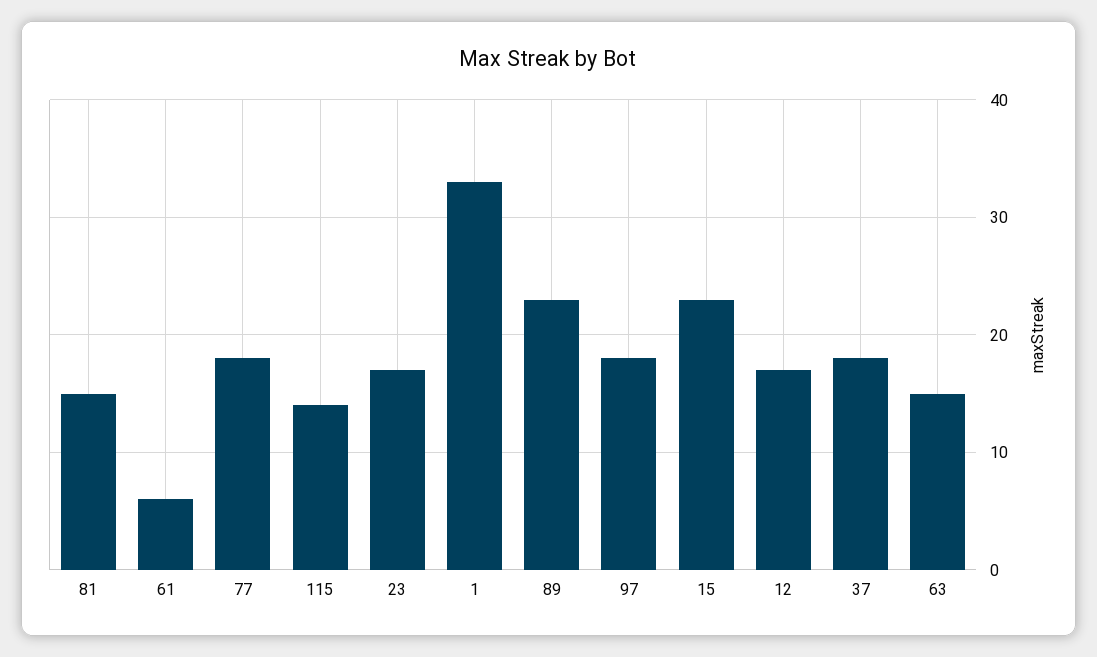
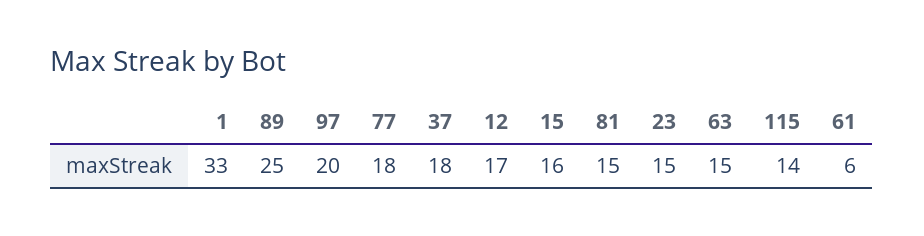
23: 17 -> 15
89: 23 -> 25
97: 18 -> 20
15: 23 -> 16

